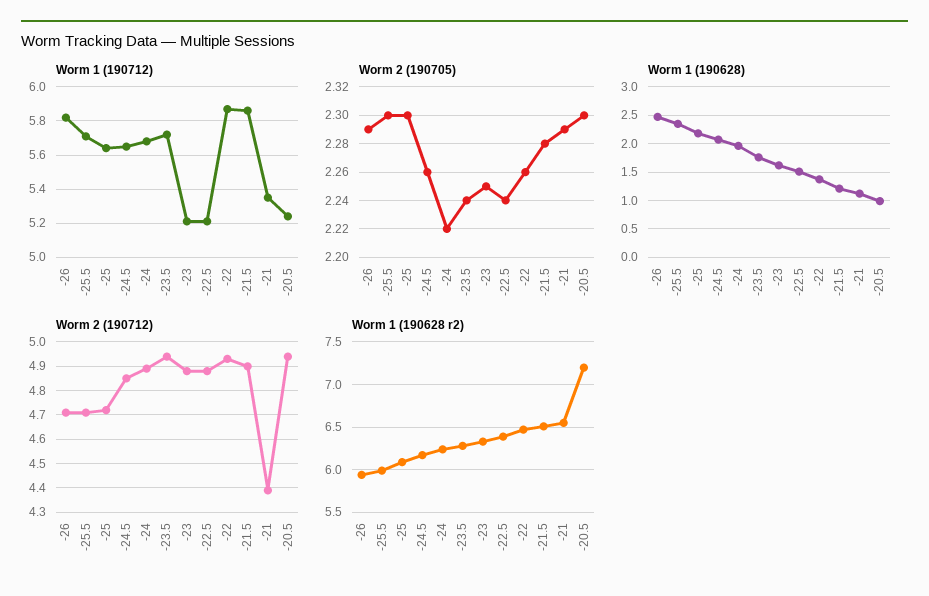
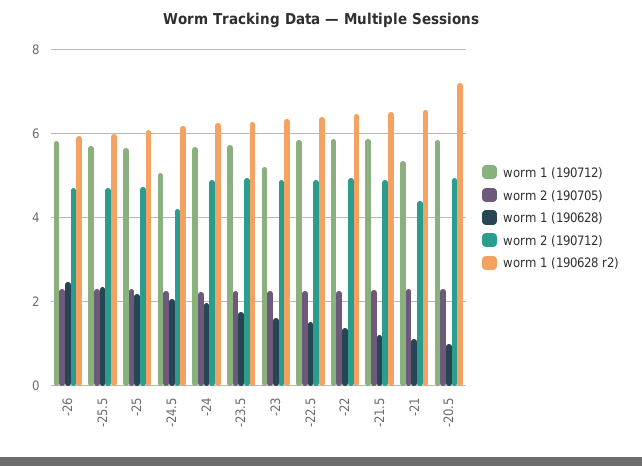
Worm 1 (190712), -24.5: 5.65 -> 5
Worm 1 (190712), -22.5: 5.2 -> 5.8
Worm 1 (190712), -20.5: 5.25 -> 5.8
Worm 2 (190712), -24.5: 4.85 -> 4.2

